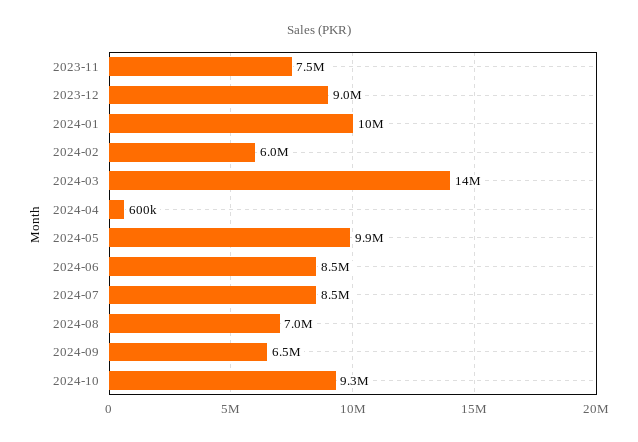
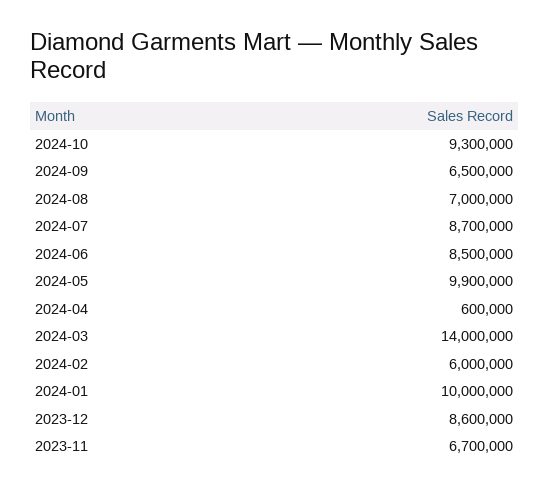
2023-11: 7500000 -> 6700000
2023-12: 9000000 -> 8600000
2024-07: 8500000 -> 8700000

